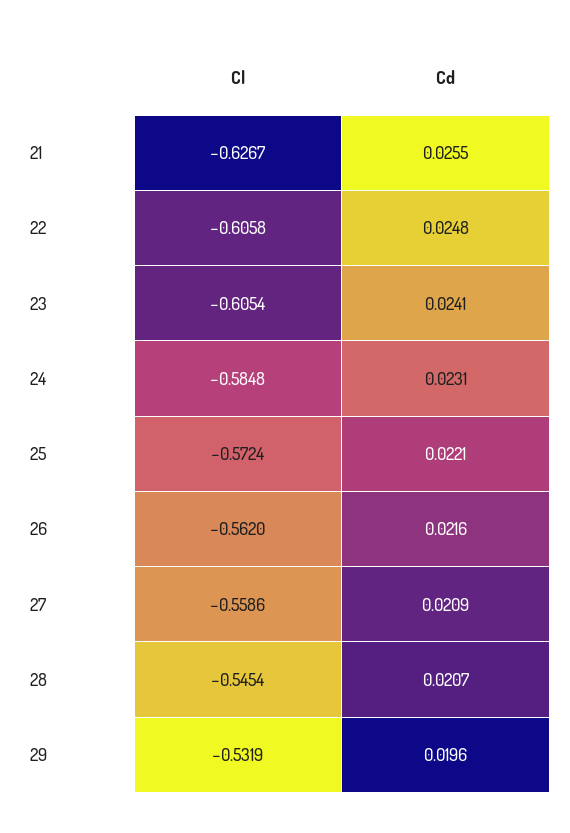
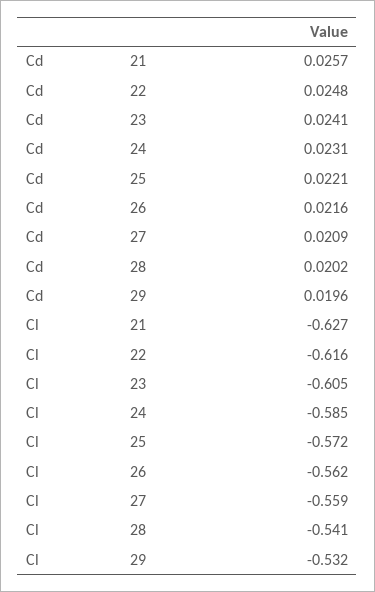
Cd, 21: 0.0255 -> 0.0257
Cl, 22: -0.6058 -> -0.616
Cl, 28: -0.5454 -> -0.541
Cd, 28: 0.0207 -> 0.0202

